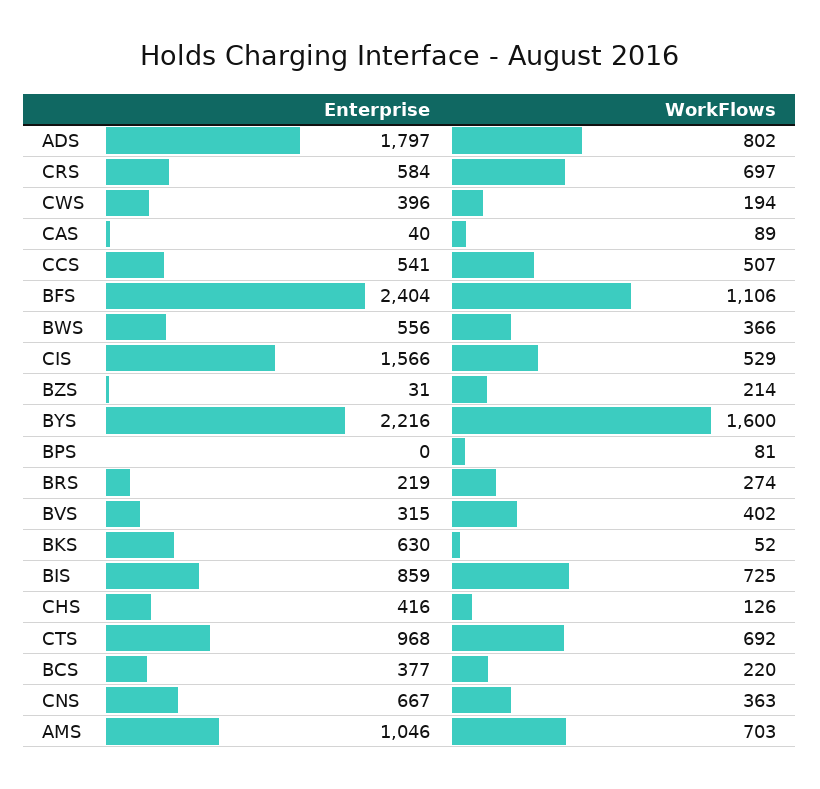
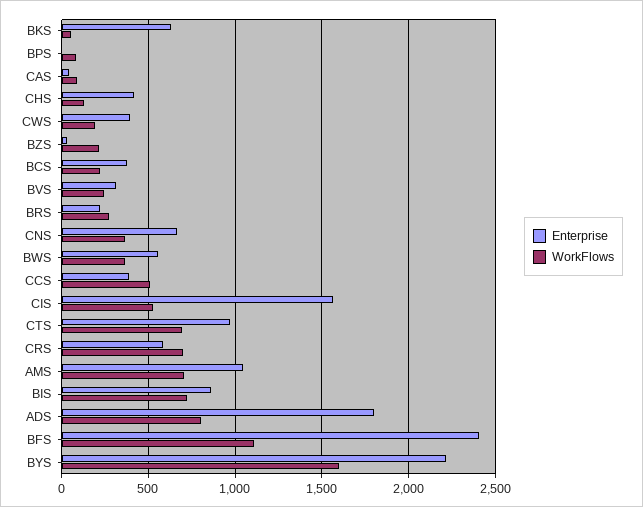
Enterprise, CCS: 541 -> 400
WorkFlows, BVS: 402 -> 250

